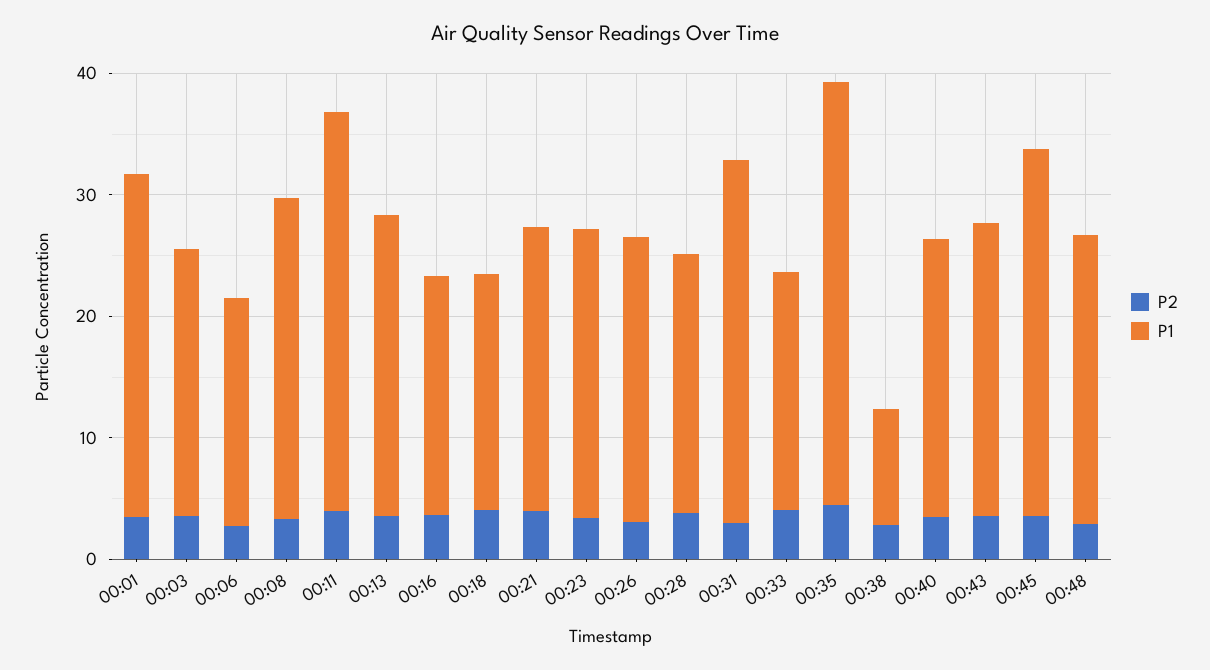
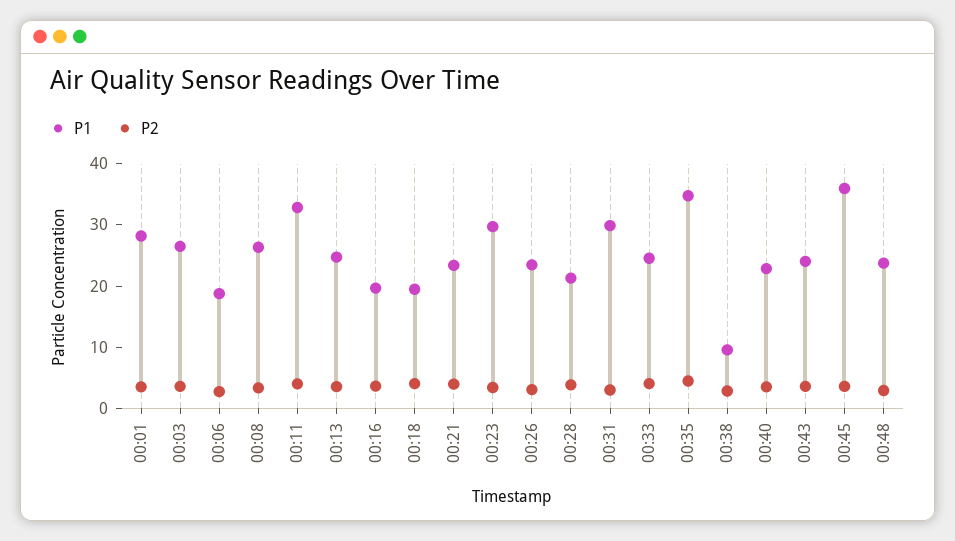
P1, 00:03: 22 -> 26
P1, 00:23: 24 -> 30
P1, 00:33: 20 -> 24
P1, 00:45: 30 -> 36

